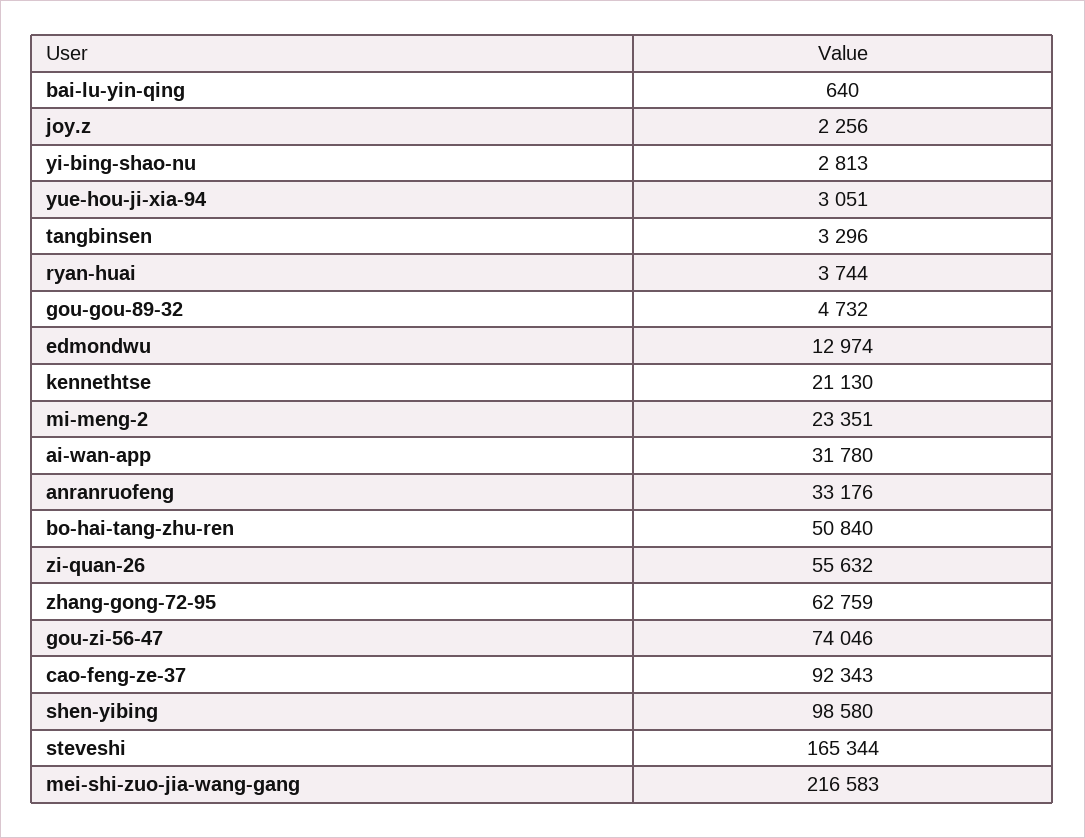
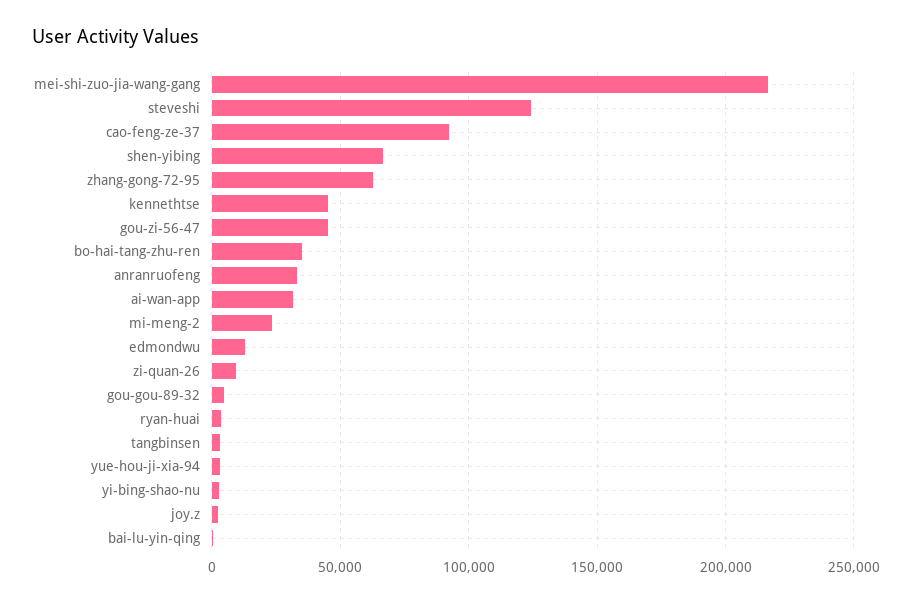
kennethtse: 21130 -> 45000
bo-hai-tang-zhu-ren: 50840 -> 35000
zi-quan-26: 55632 -> 10000
gou-zi-56-47: 74046 -> 45000
shen-yibing: 98580 -> 65000
steveshi: 165344 -> 125000

